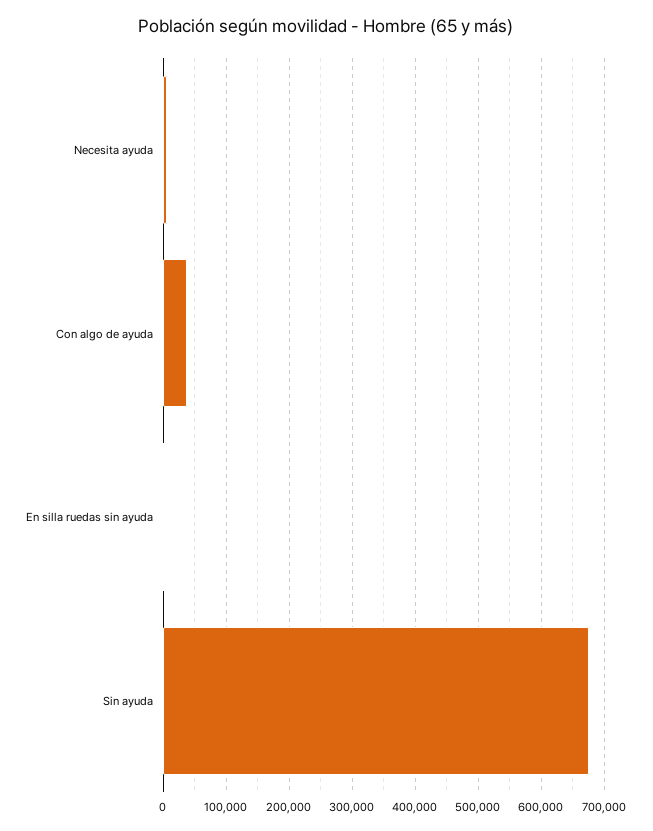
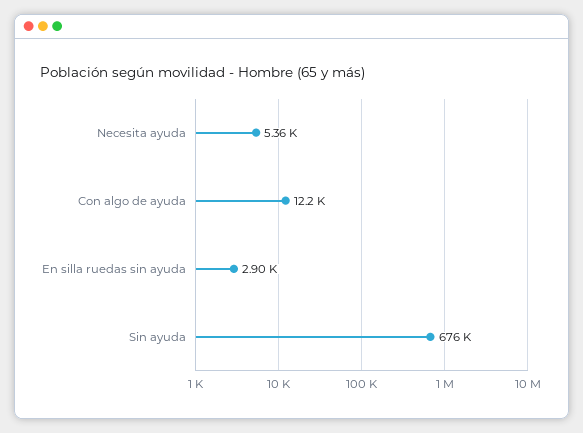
Con algo de ayuda: 40000 -> 12200

